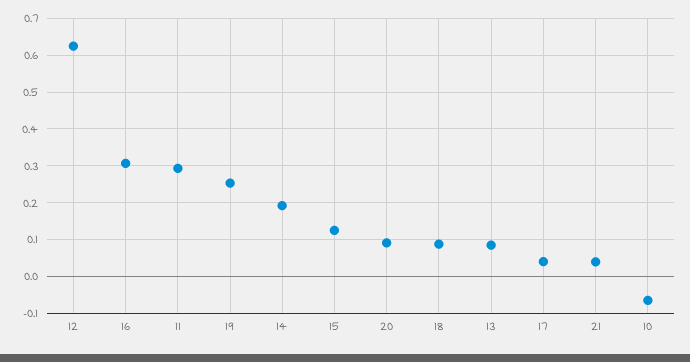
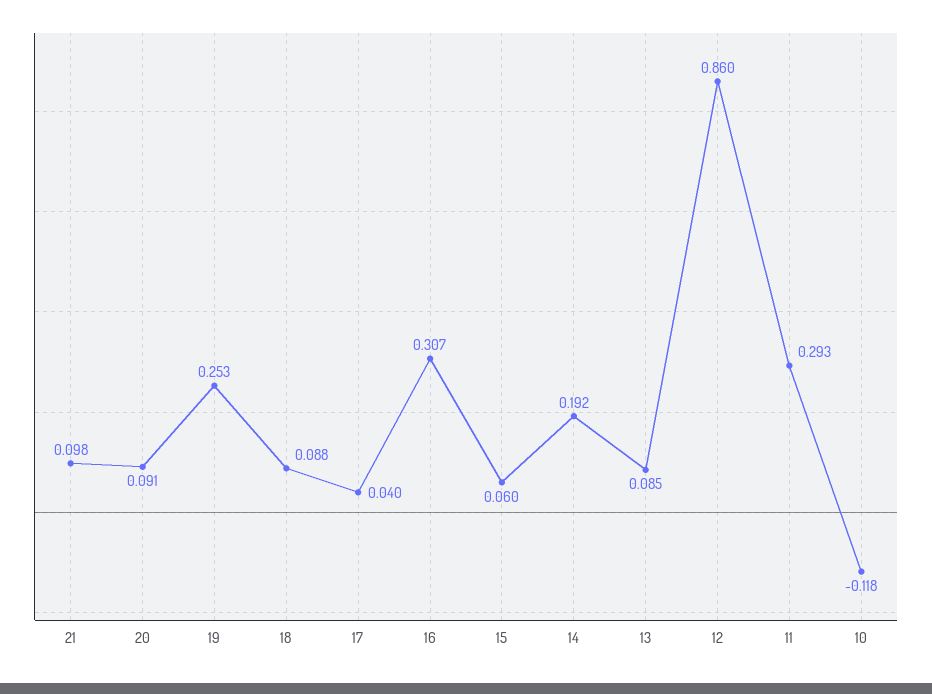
12: 0.62 -> 0.86
15: 0.12 -> 0.06
21: 0.04 -> 0.098
10: -0.06 -> -0.118

